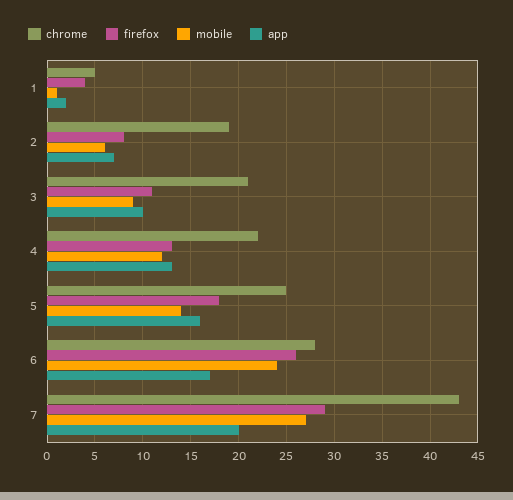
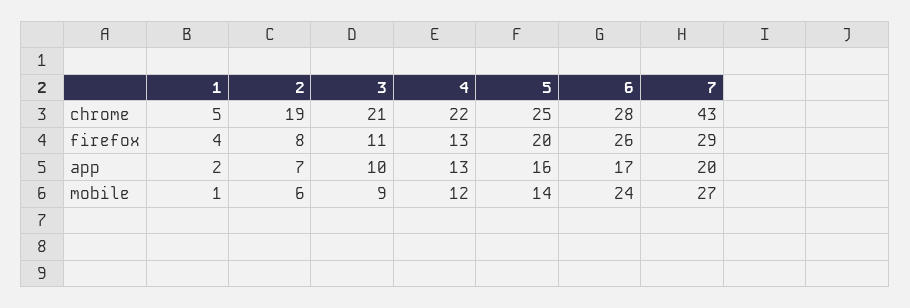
firefox, 5: 18 -> 20

